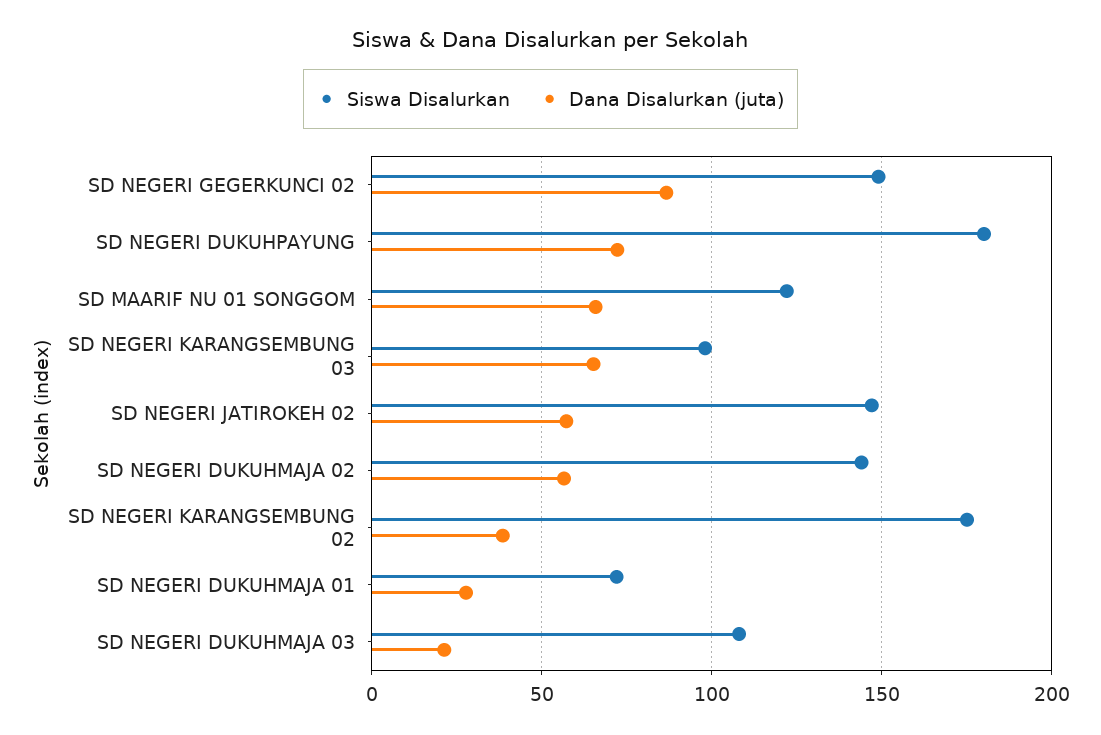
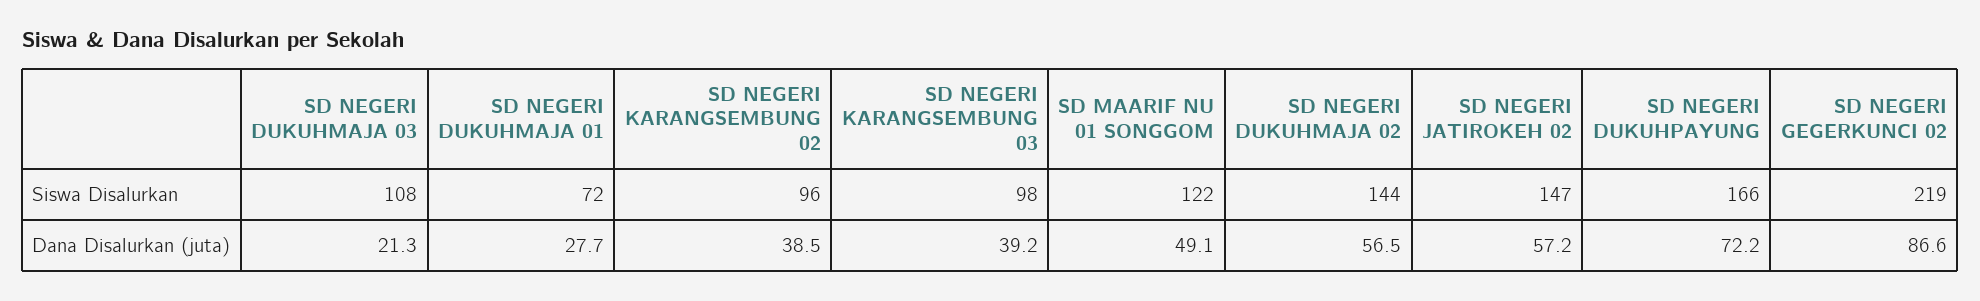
Siswa Disalurkan, SD NEGERI GEGERKUNCI 02: 150 -> 219
Siswa Disalurkan, SD NEGERI DUKUHPAYUNG: 180 -> 166
Dana Disalurkan (juta), SD MAARIF NU 01 SONGGOM: 65 -> 49.1
Dana Disalurkan (juta), SD NEGERI KARANGSEMBUNG 03: 65 -> 39.2
Siswa Disalurkan, SD NEGERI KARANGSEMBUNG 02: 175 -> 96

